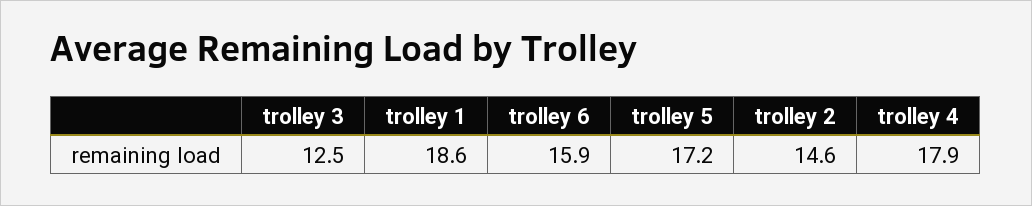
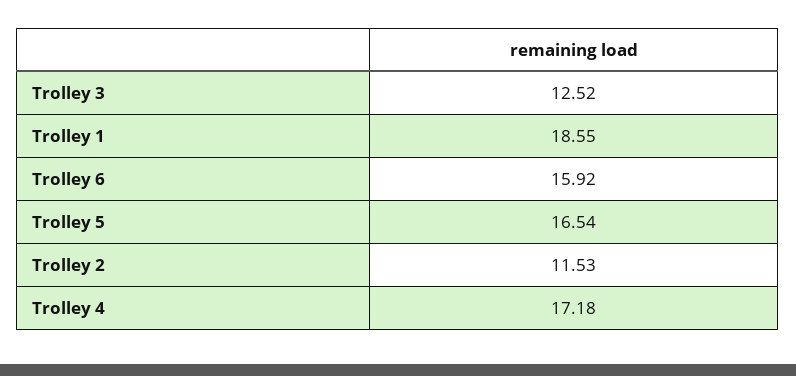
trolley 5: 17.2 -> 16.54
trolley 2: 14.6 -> 11.53
trolley 4: 17.9 -> 17.18

